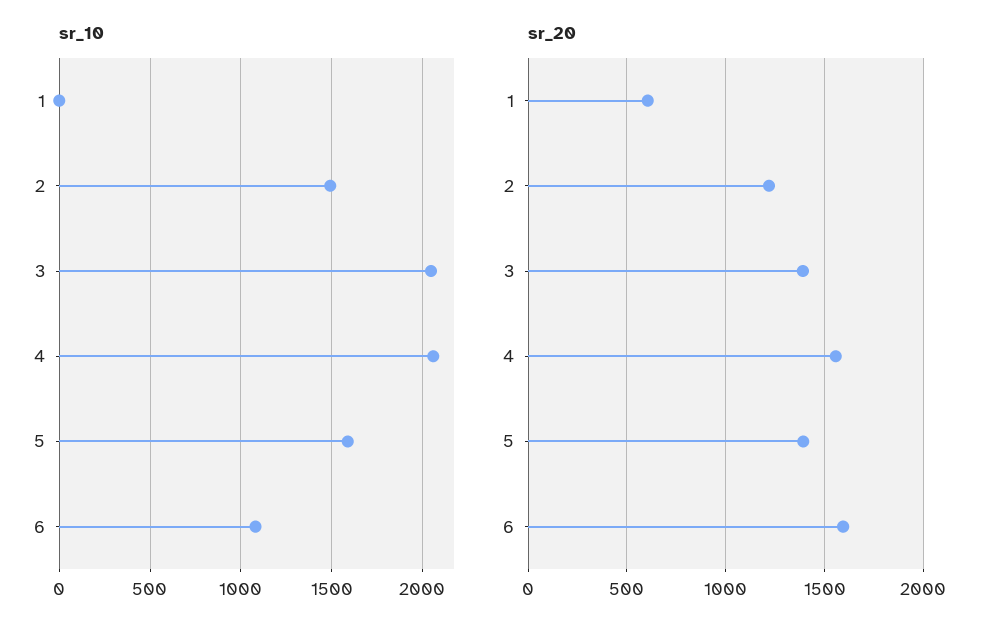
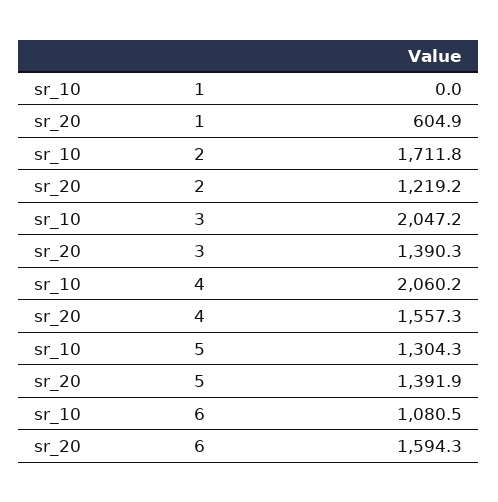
sr_10, 2: 1500 -> 1711.8
sr_10, 5: 1600 -> 1304.3

